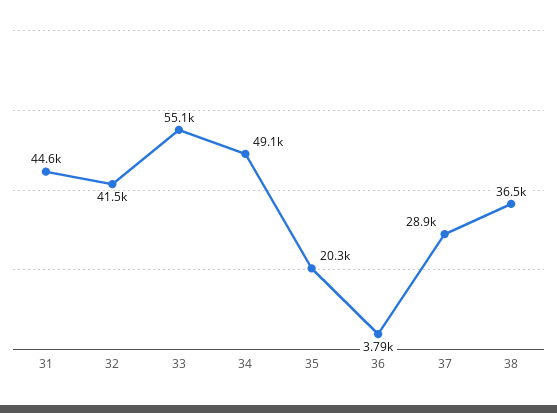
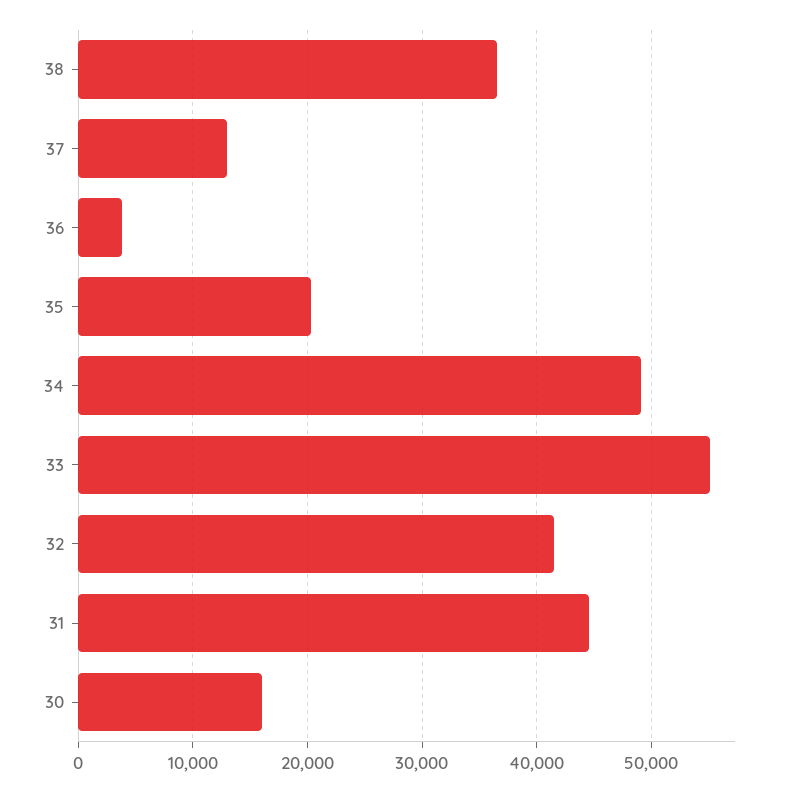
37: 28900 -> 13000
30: none -> 16000

